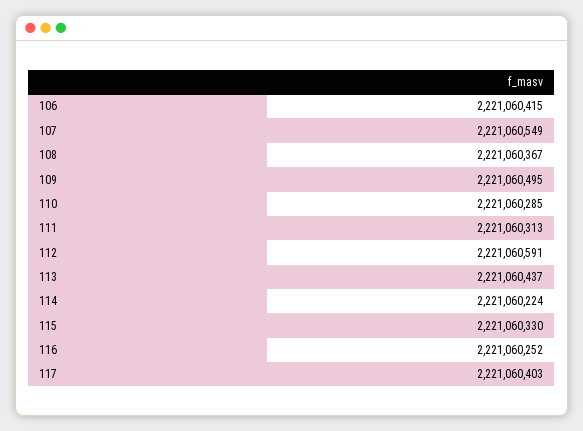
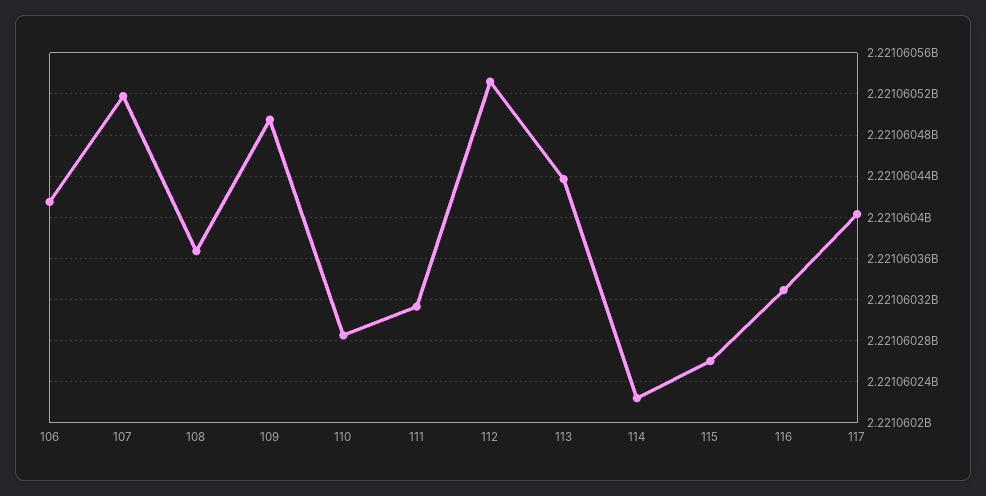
107: 2221060549 -> 2221060520
112: 2221060591 -> 2221060530
115: 2221060330 -> 2221060260
116: 2221060252 -> 2221060330

